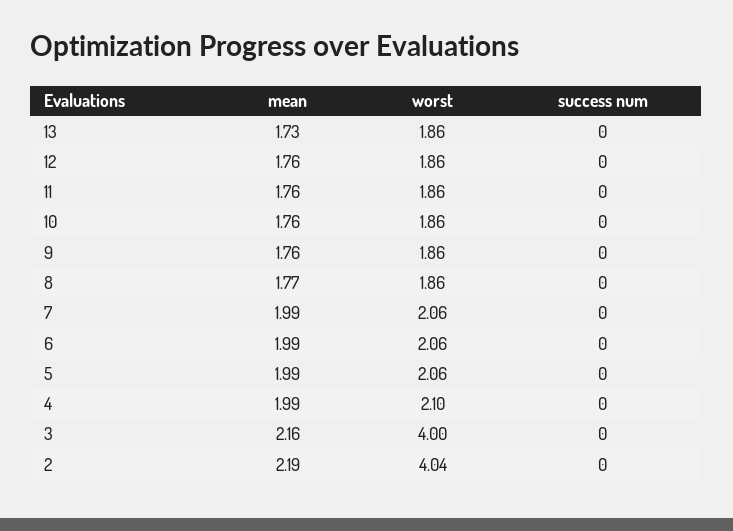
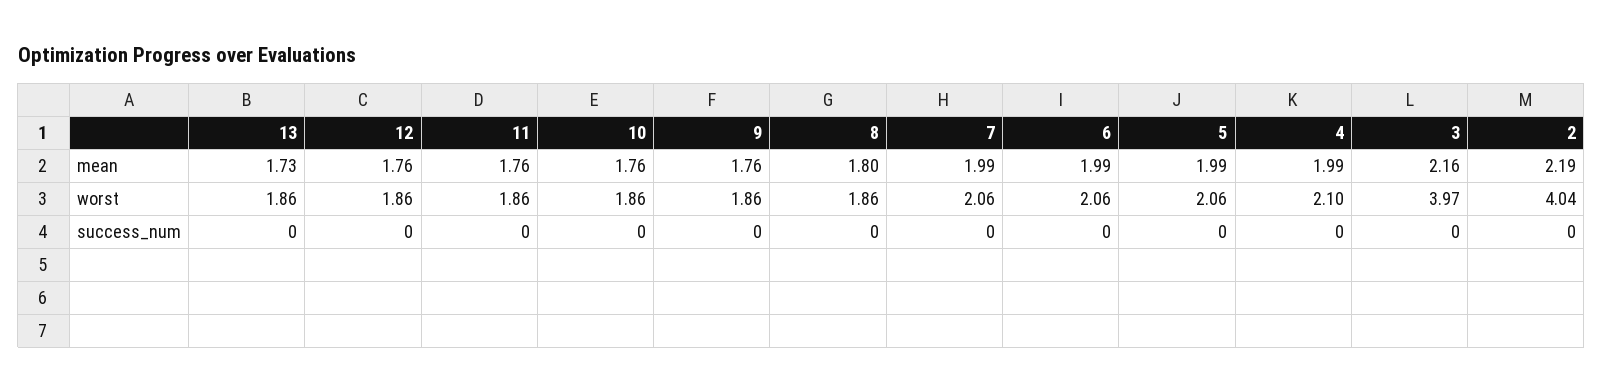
mean, 8: 1.77 -> 1.8
worst, 3: 4 -> 3.97

